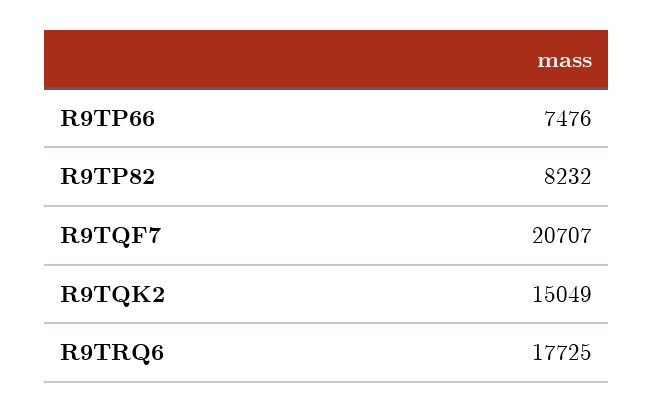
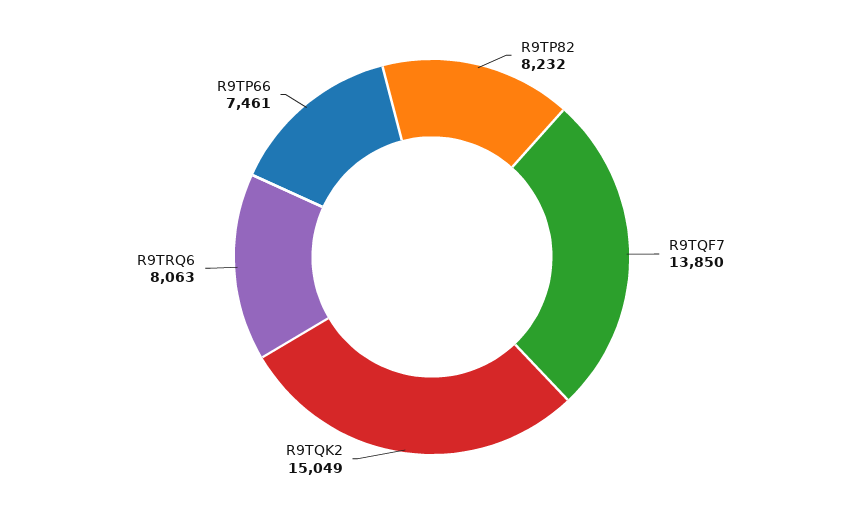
R9TP66: 7476 -> 7461
R9TQF7: 20707 -> 13850
R9TRQ6: 17725 -> 8063

